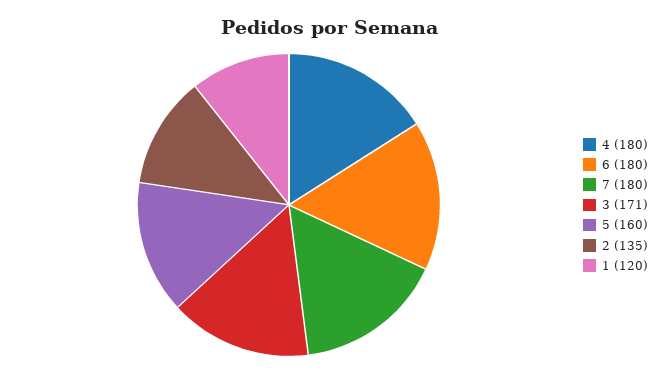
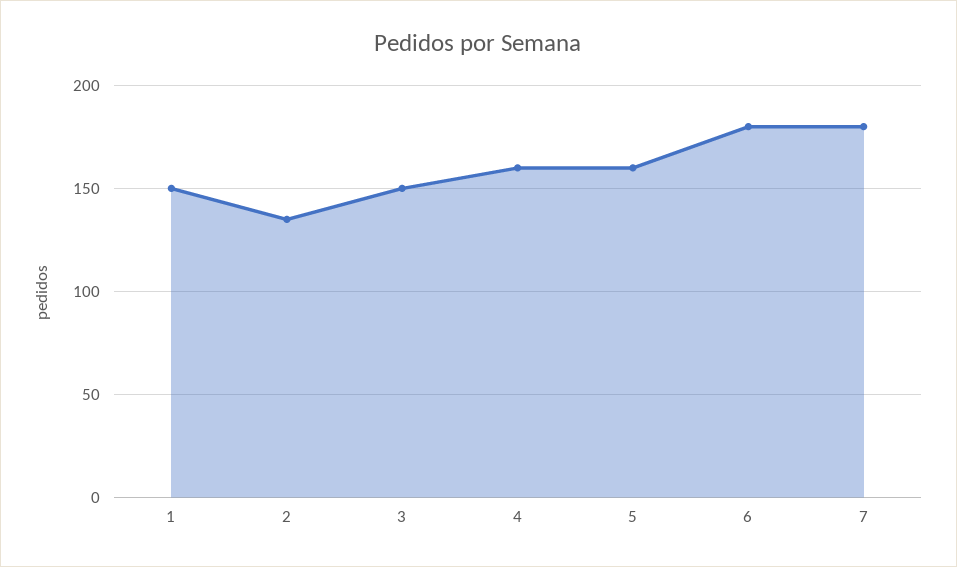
4: 180 -> 160
3: 171 -> 150
1: 120 -> 150

